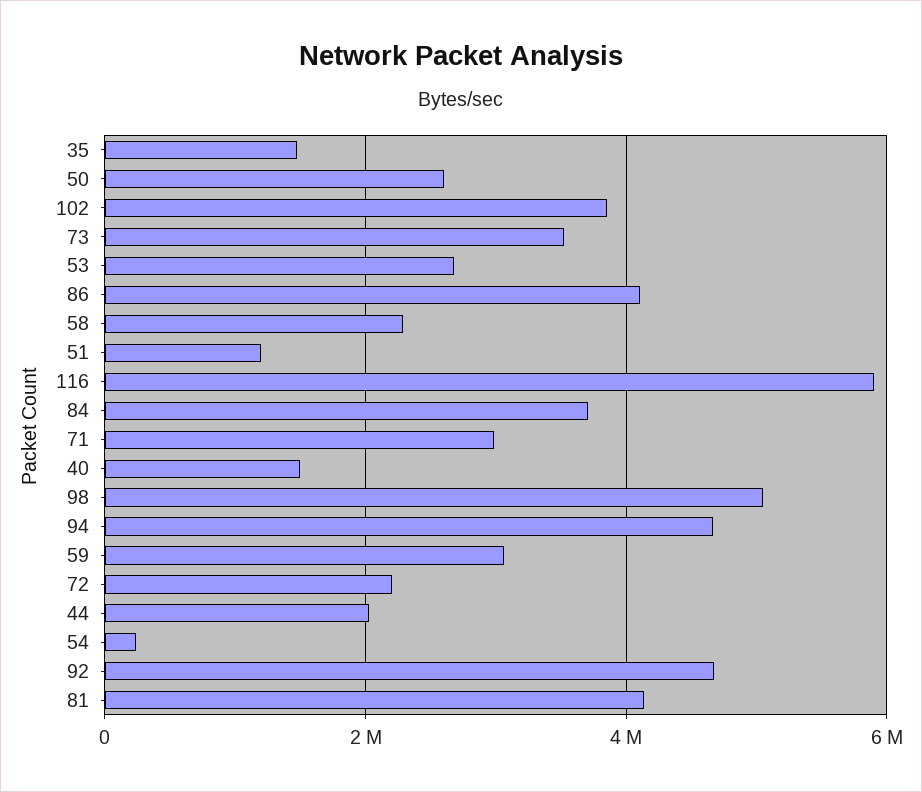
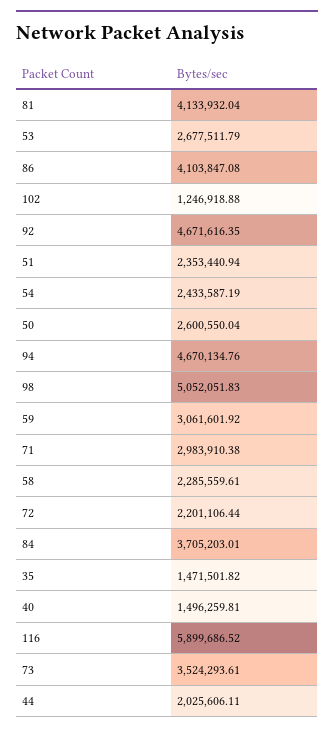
102: 3800000 -> 1246918.88
51: 1200000 -> 2353440.94
54: 200000 -> 2433587.19

